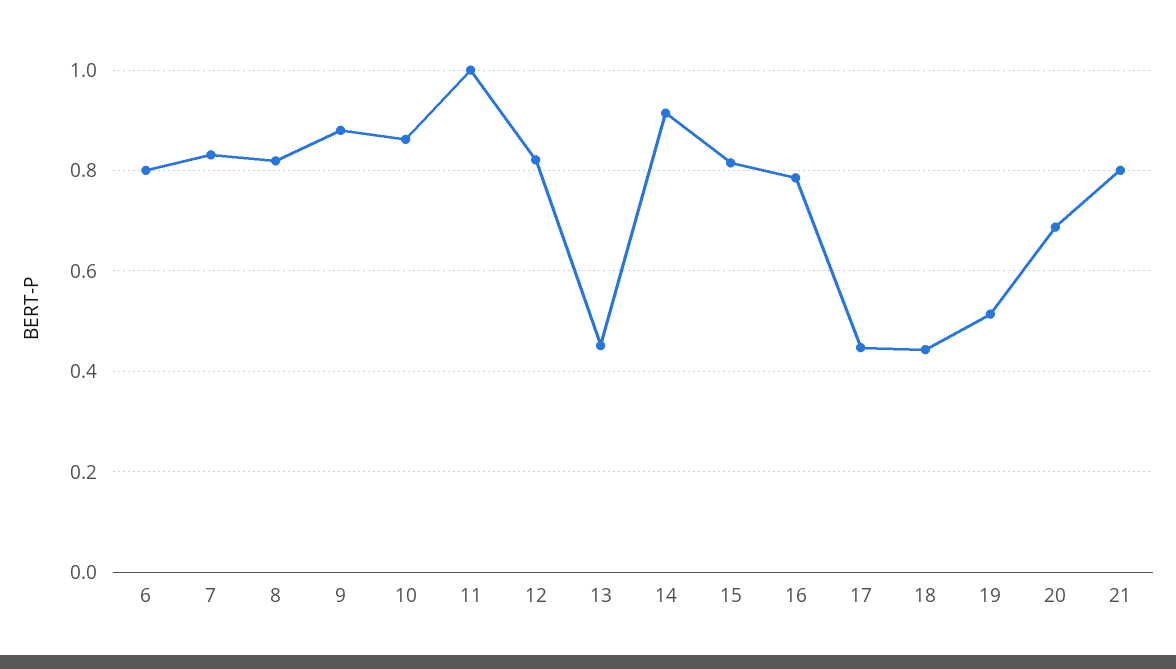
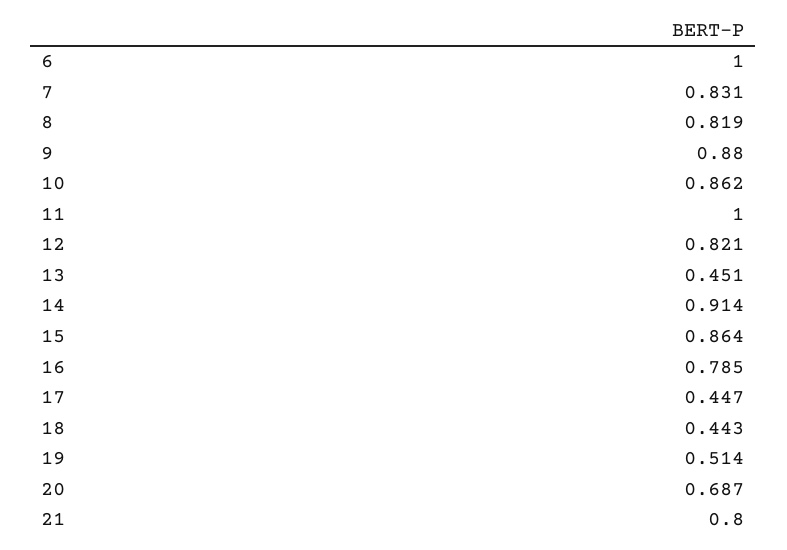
6: 0.8 -> 1
15: 0.82 -> 0.864

